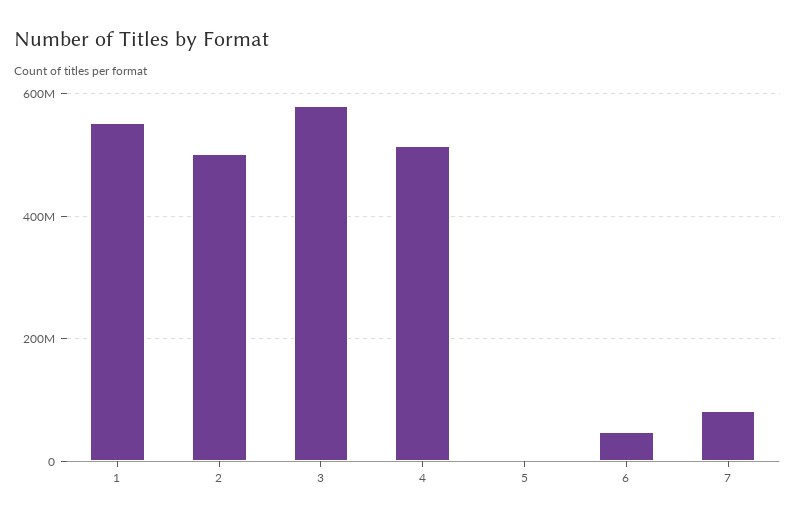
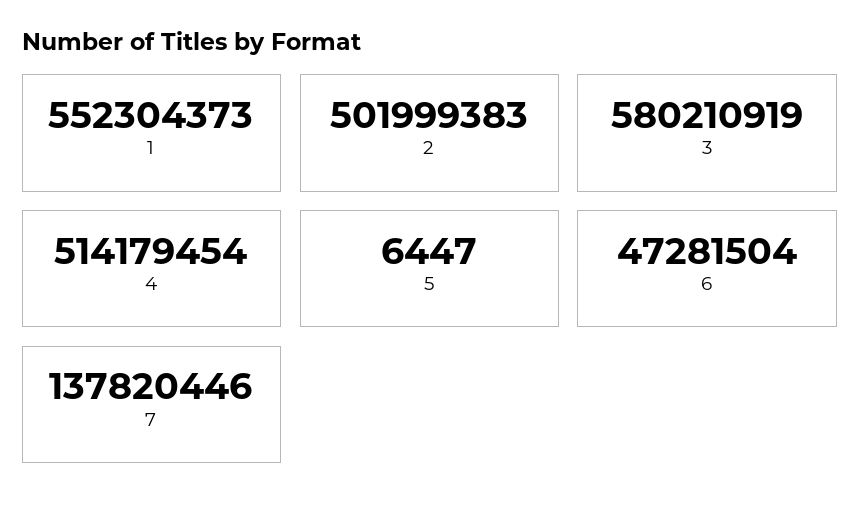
7: 80000000 -> 137820446

